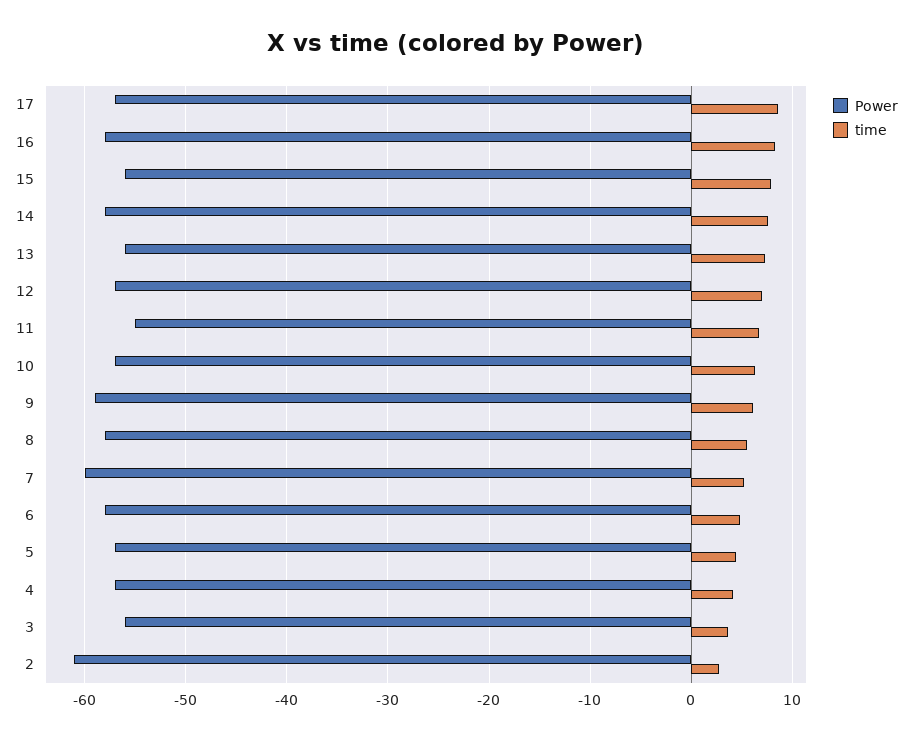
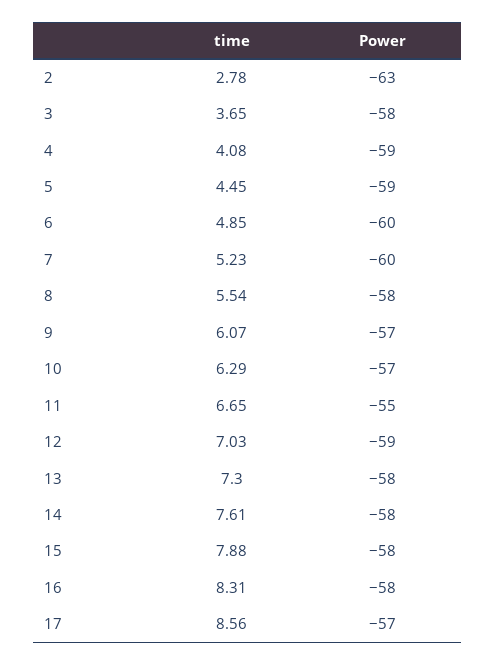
Power, 15: -56 -> -58
Power, 13: -56 -> -58
Power, 12: -57 -> -59
Power, 9: -59 -> -57
Power, 6: -58 -> -60
Power, 5: -57 -> -59
Power, 4: -57 -> -59
Power, 3: -56 -> -58
Power, 2: -61 -> -63

